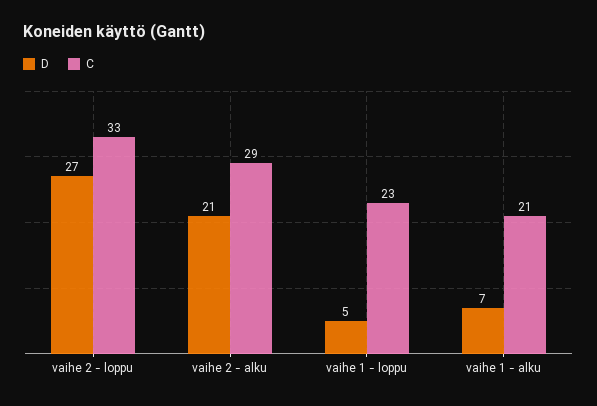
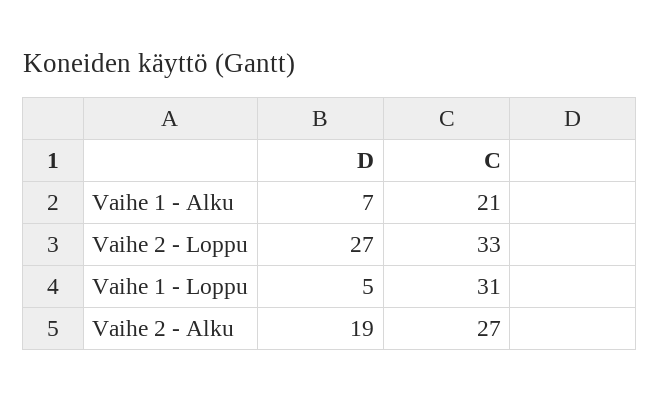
D, vaihe 2 - alku: 21 -> 19
C, vaihe 2 - alku: 29 -> 27
C, vaihe 1 - loppu: 23 -> 31

